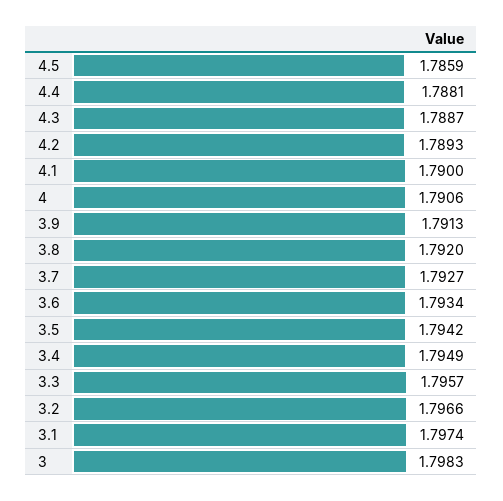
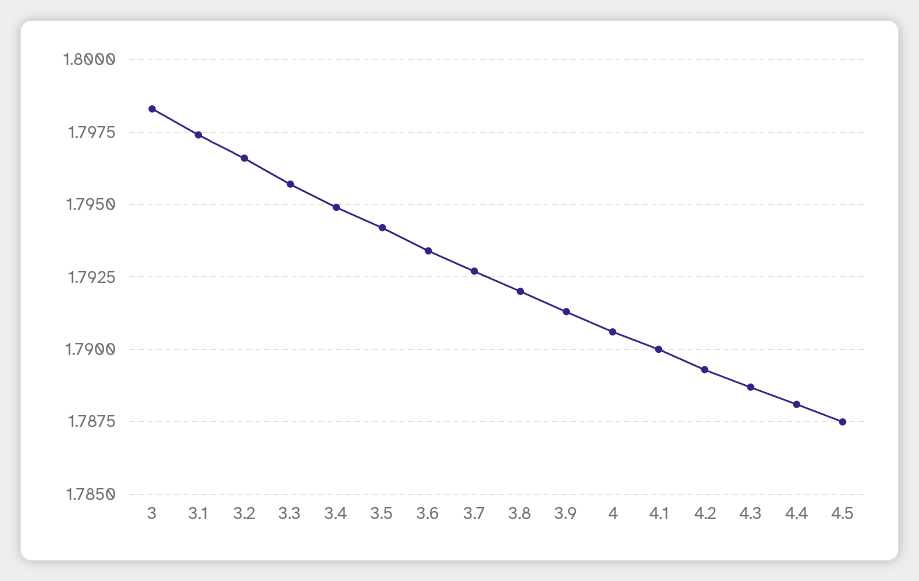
4.5: 1.7859 -> 1.7875

